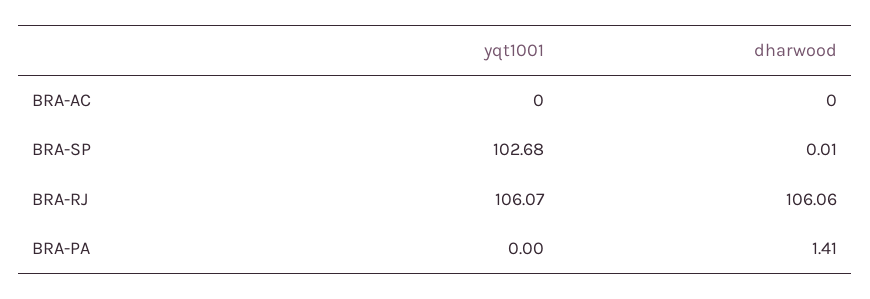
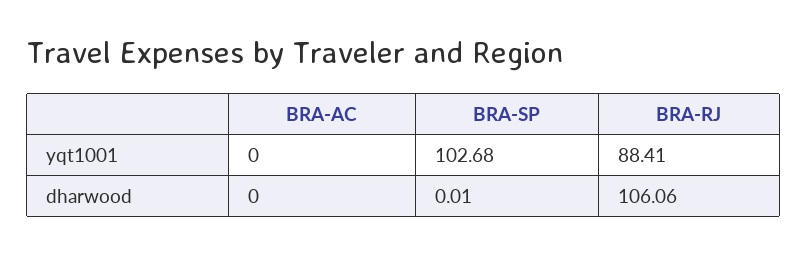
yqt1001, BRA-RJ: 106.07 -> 88.41
yqt1001, BRA-PA: 0 -> none
dharwood, BRA-PA: 1.41 -> none

